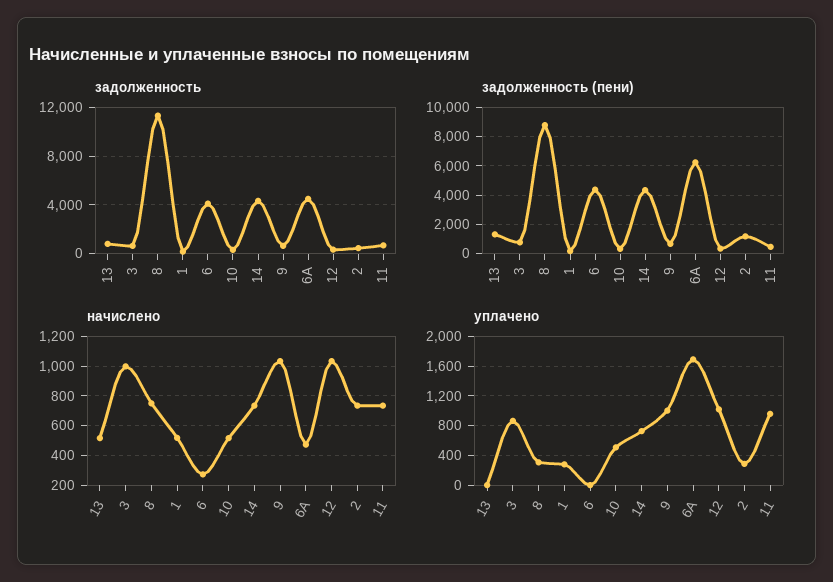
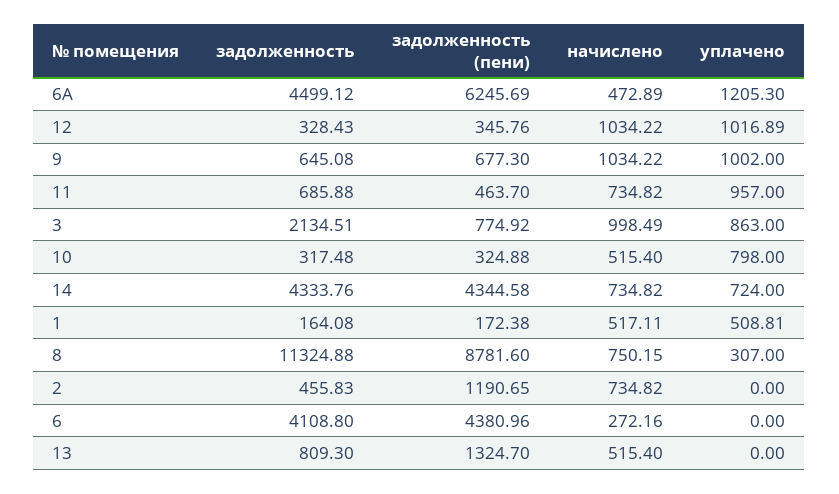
задолженность, 3: 500 -> 2134.51
уплачено, 1: 300 -> 508.81
уплачено, 10: 500 -> 798
уплачено, 6А: 1700 -> 1205.3
уплачено, 2: 300 -> 0

